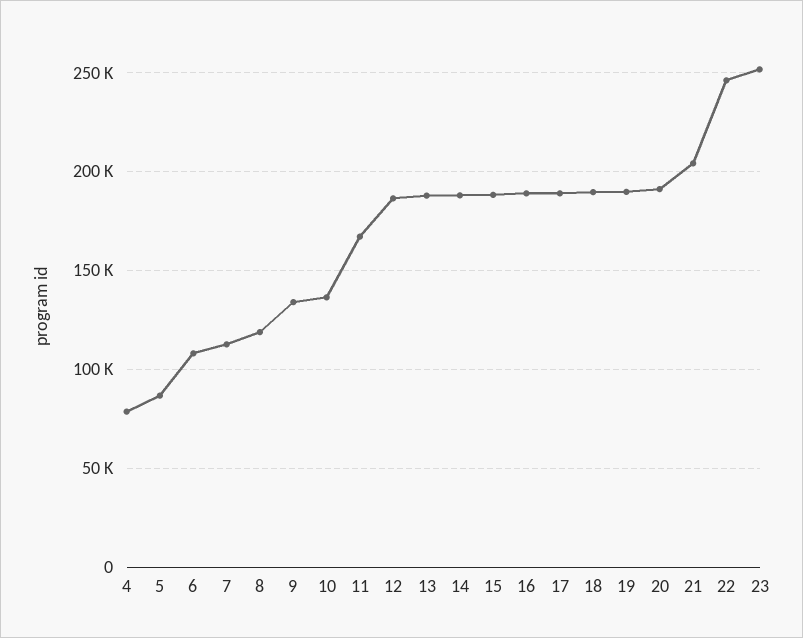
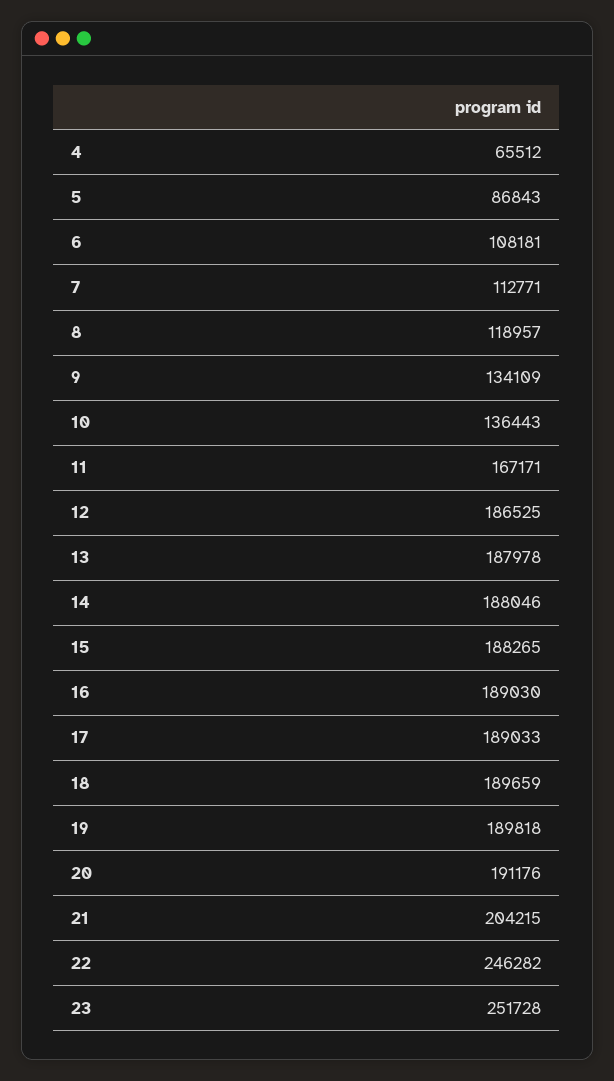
4: 80000 -> 65512

